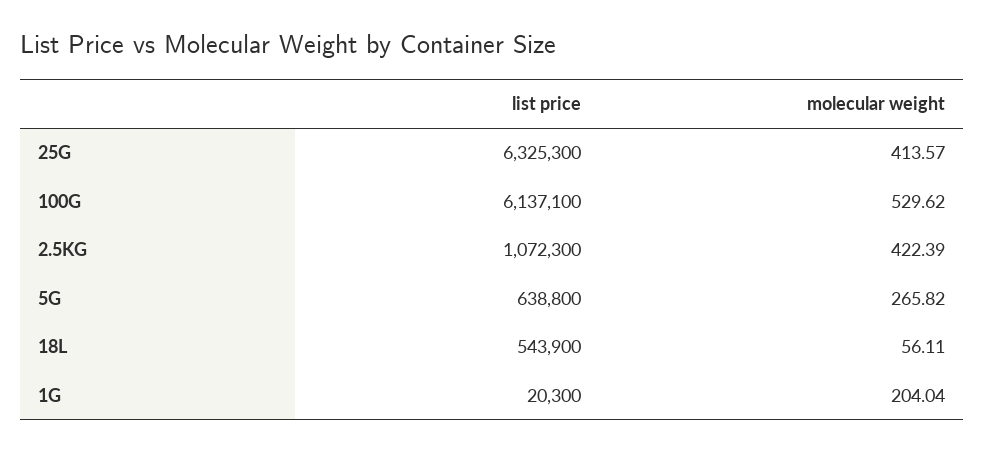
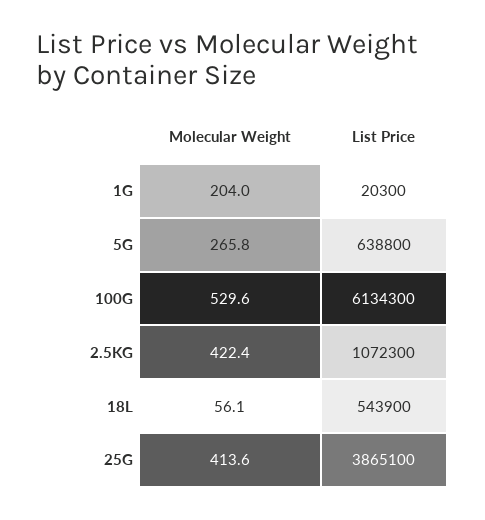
list price, 25G: 6325300 -> 3865100
list price, 100G: 6137100 -> 6134300

